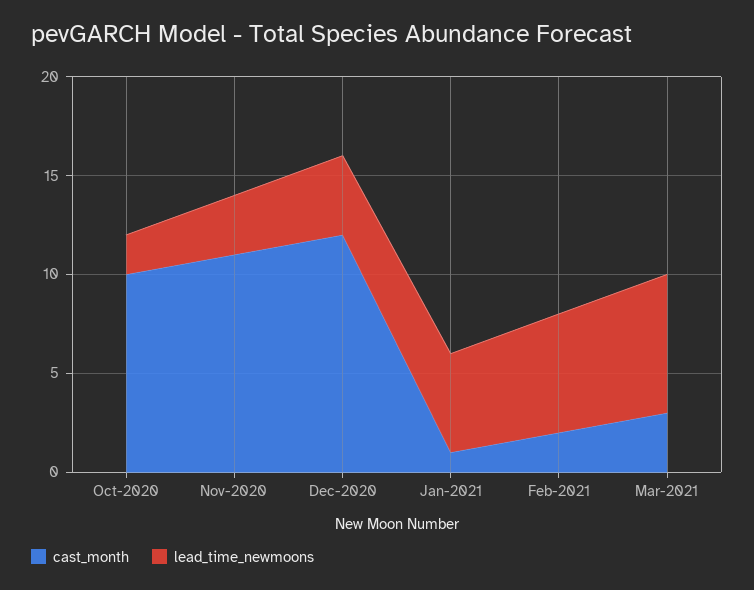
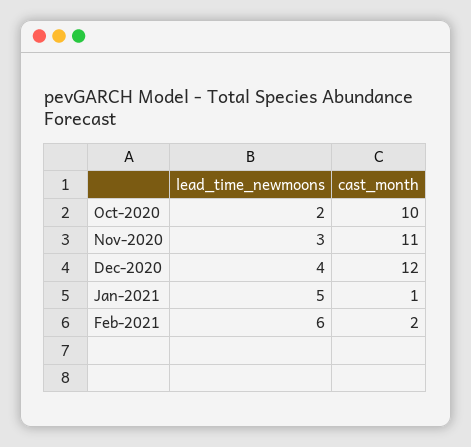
cast_month, Mar-2021: 3 -> none
lead_time_newmoons, Mar-2021: 7 -> none

